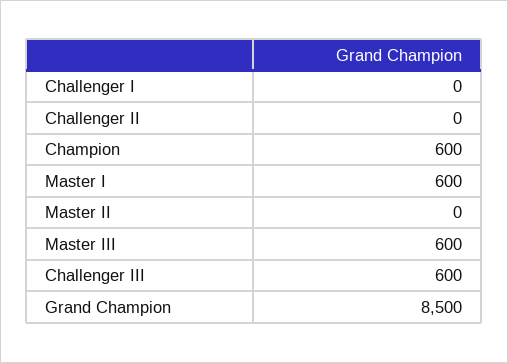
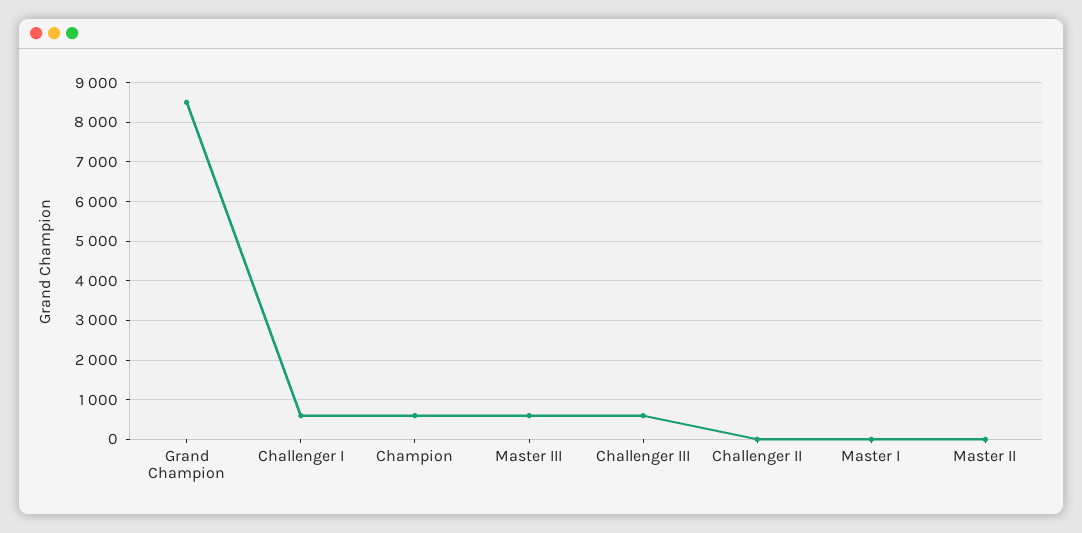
Challenger I: 0 -> 600
Master I: 600 -> 0

